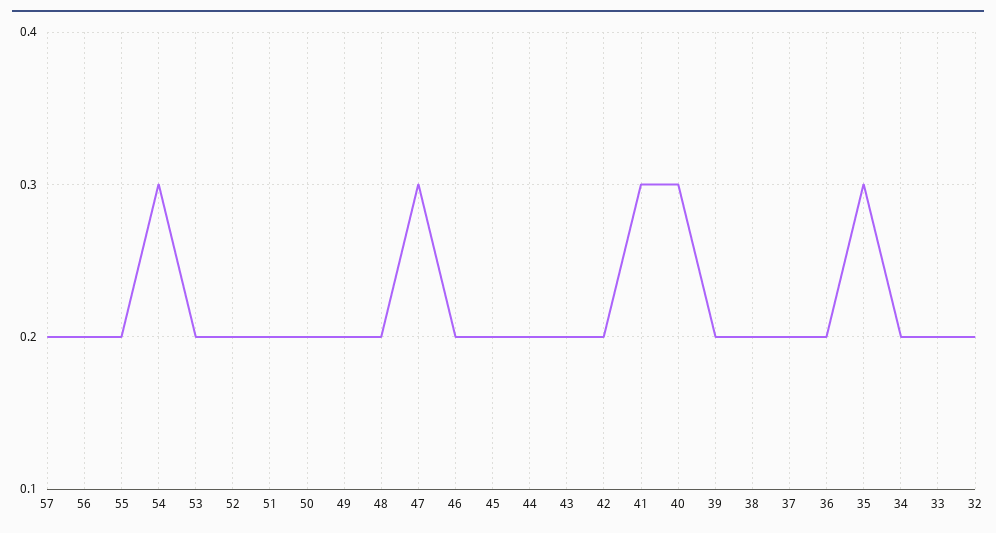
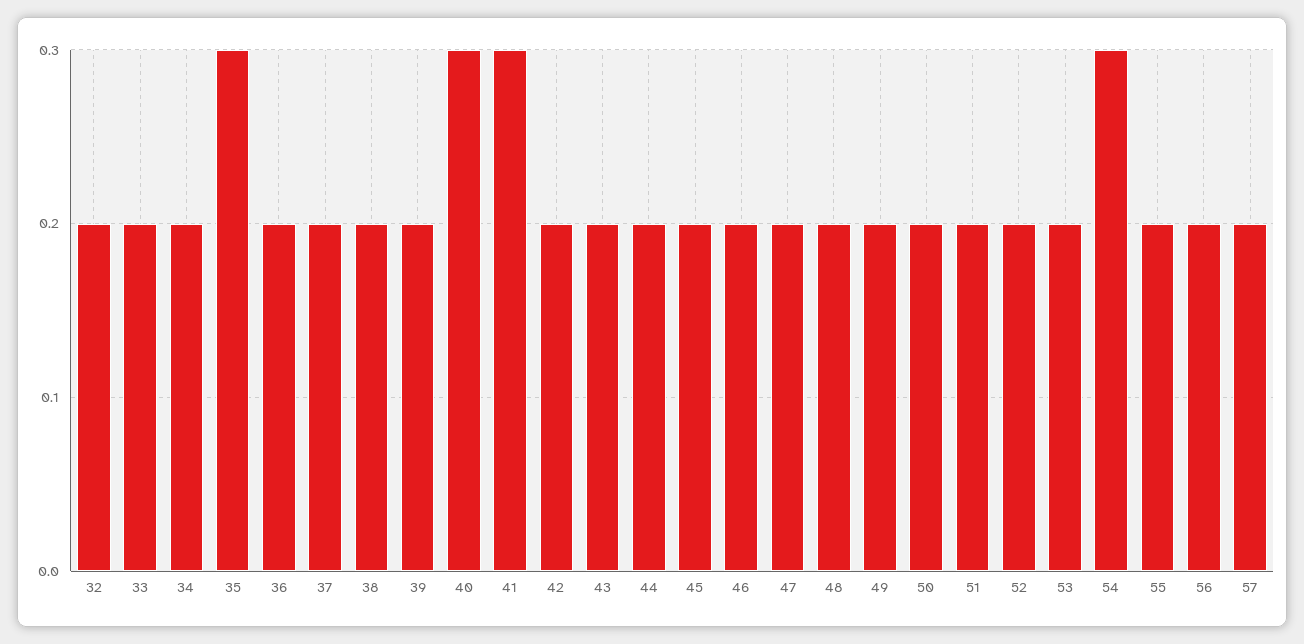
47: 0.3 -> 0.2

